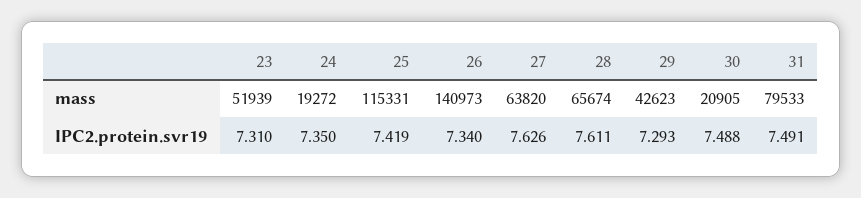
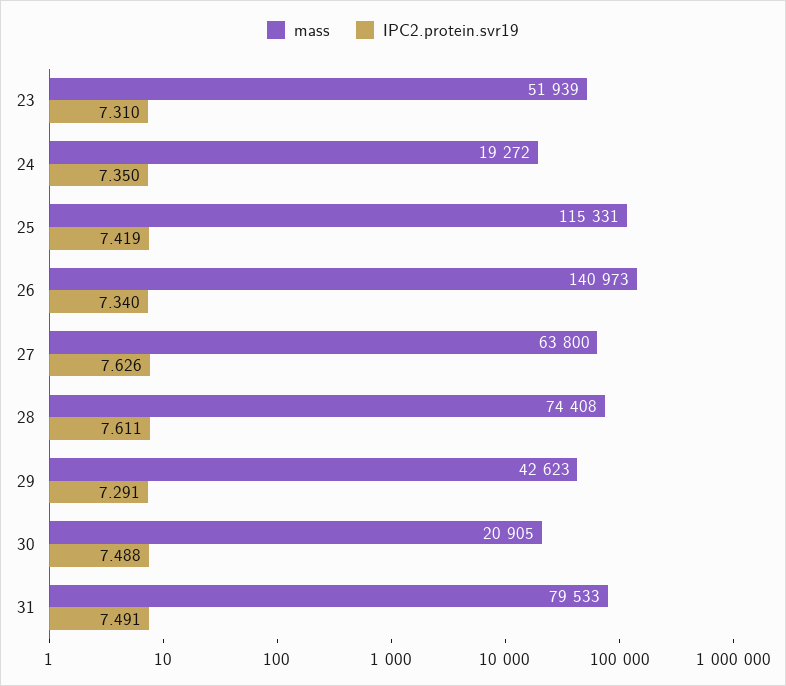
mass, 27: 63820 -> 63800
mass, 28: 65674 -> 74408
IPC2.protein.svr19, 29: 7.293 -> 7.291

